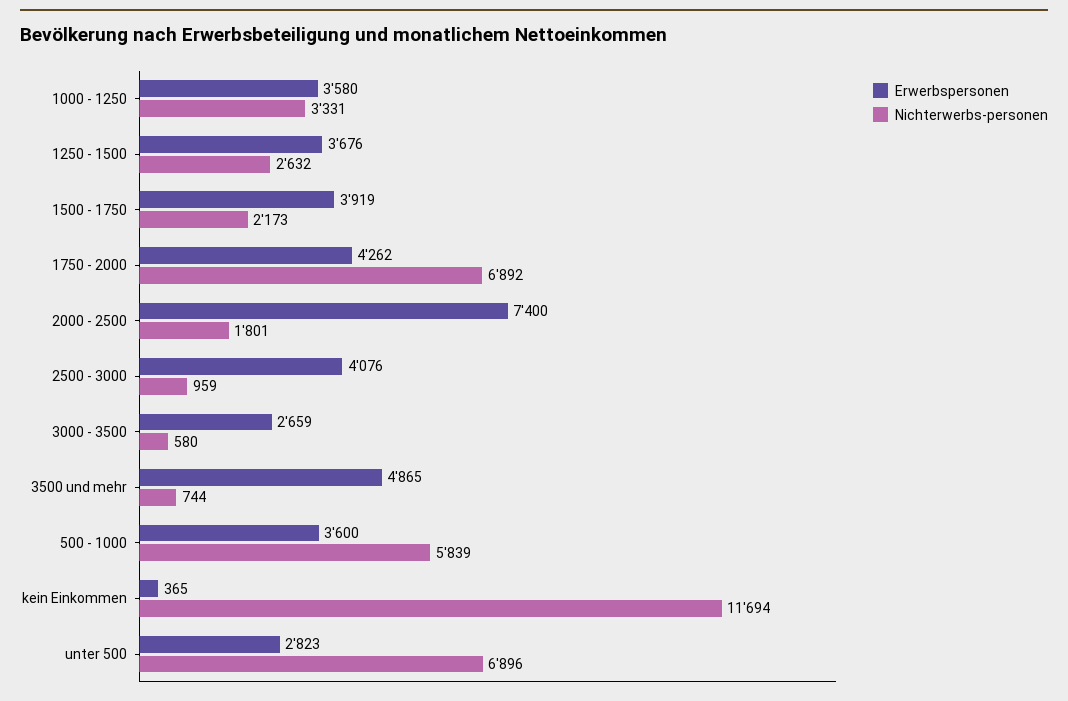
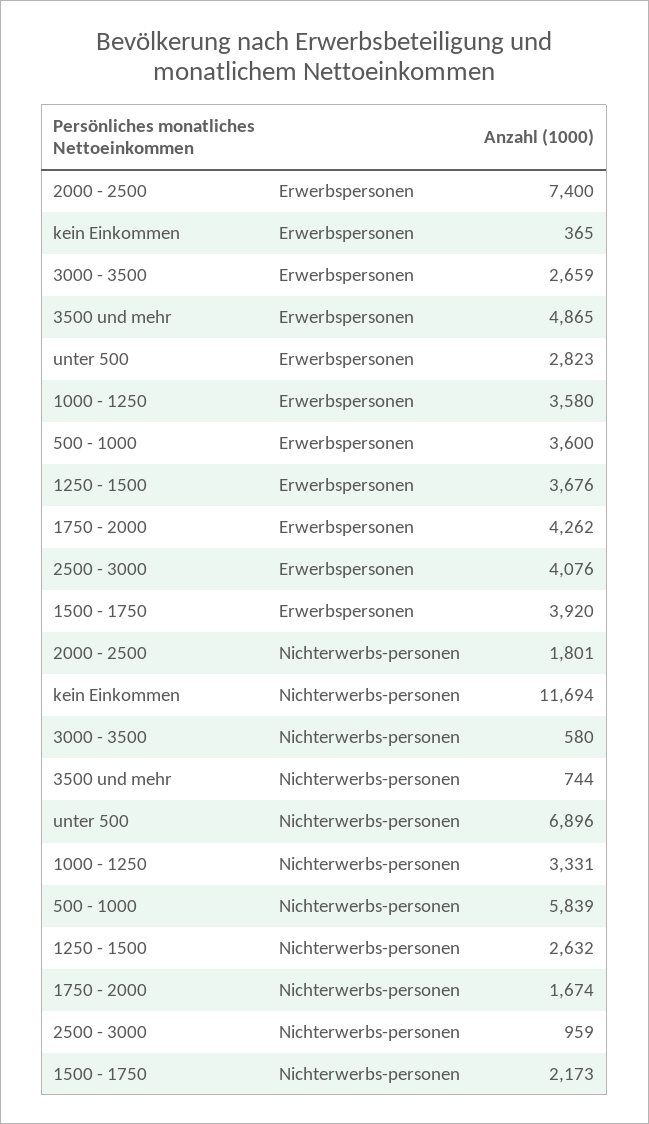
Erwerbspersonen, 1500 - 1750: 3919 -> 3920
Nichterwerbs-personen, 1750 - 2000: 6892 -> 1674

